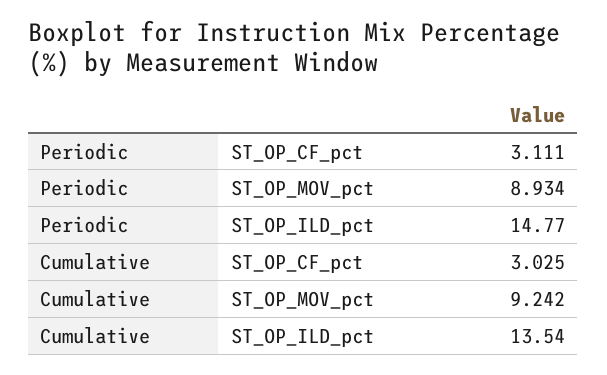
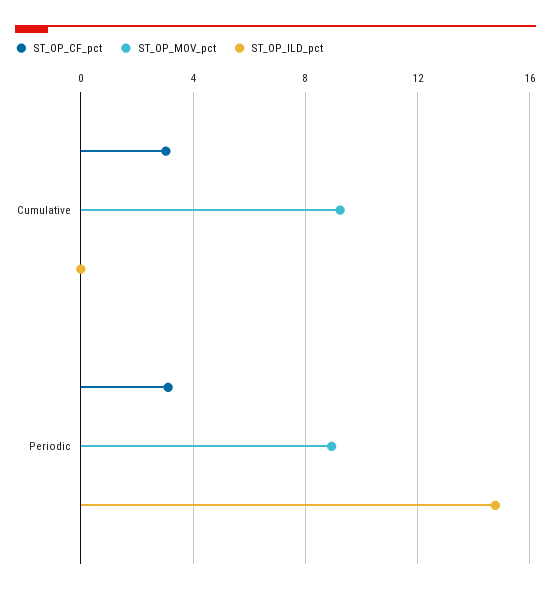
ST_OP_ILD_pct, Cumulative: 13.54 -> 0

